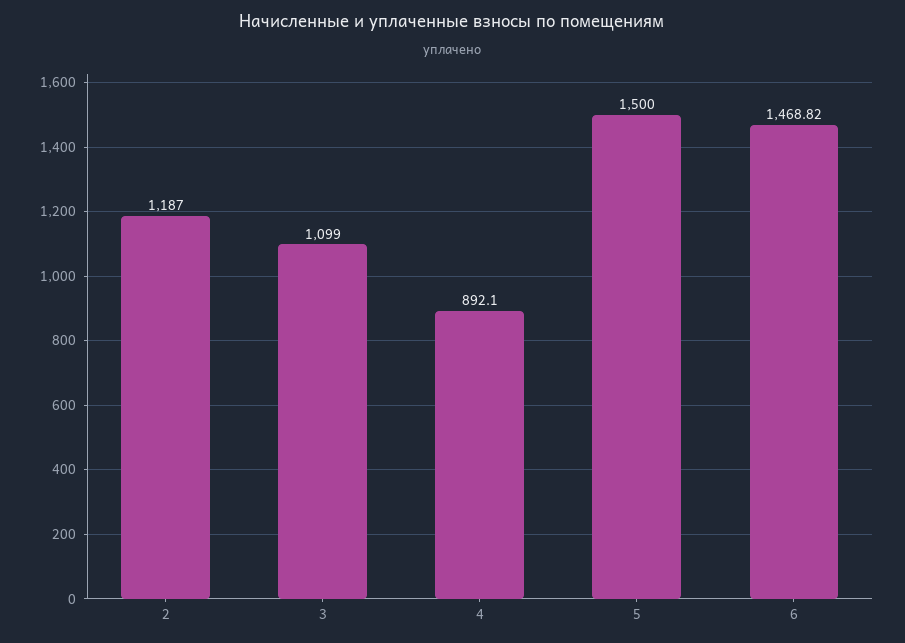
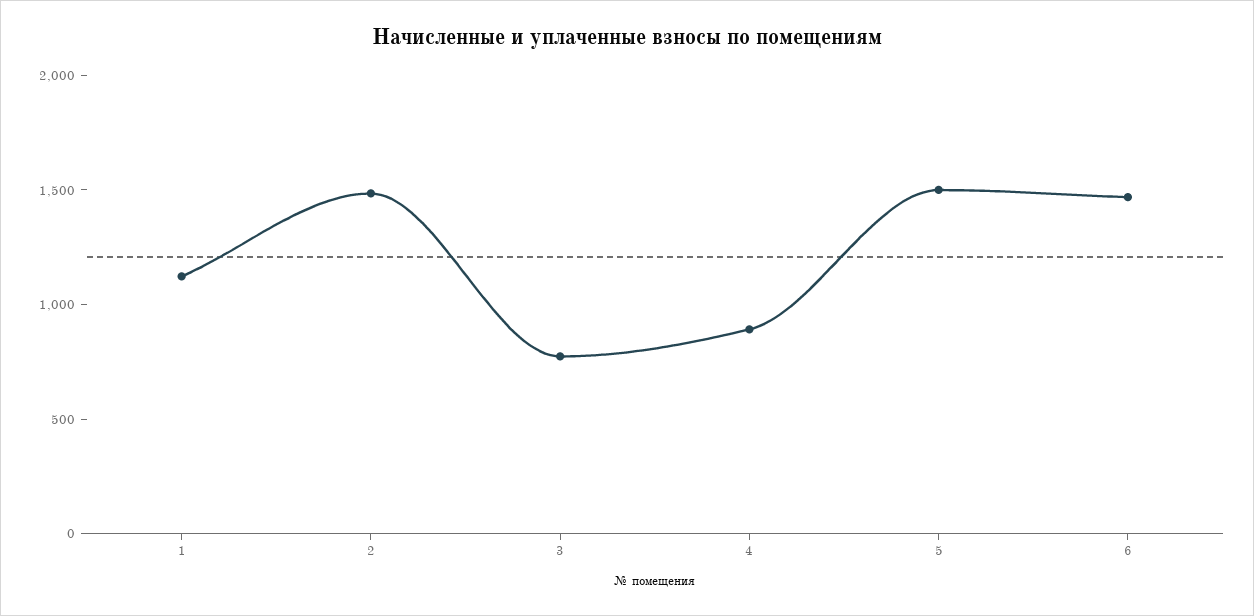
2: 1187 -> 1500
3: 1099 -> 800
1: none -> 1100

